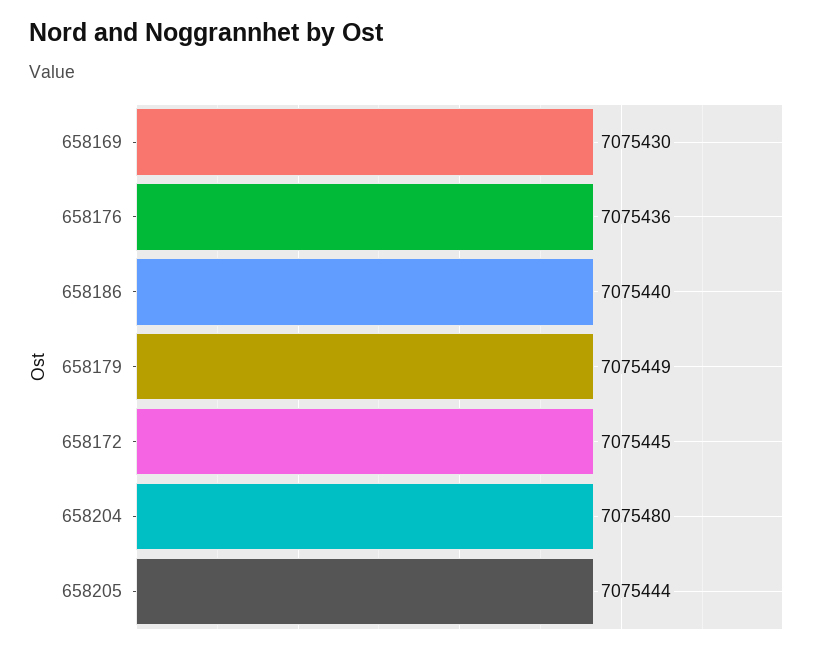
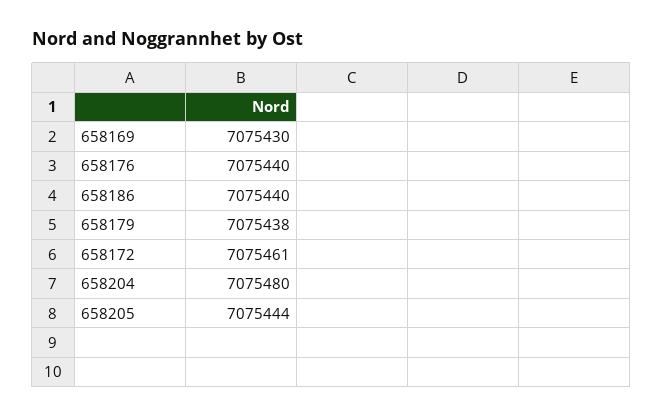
658176: 7075436 -> 7075440
658179: 7075449 -> 7075438
658172: 7075445 -> 7075461

